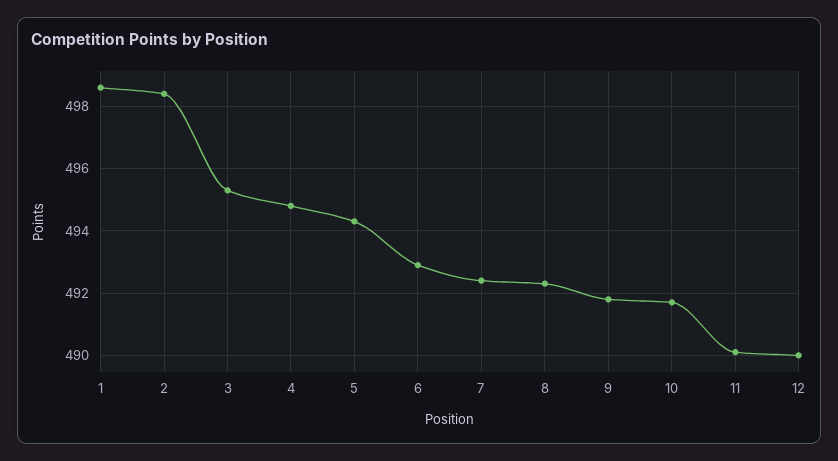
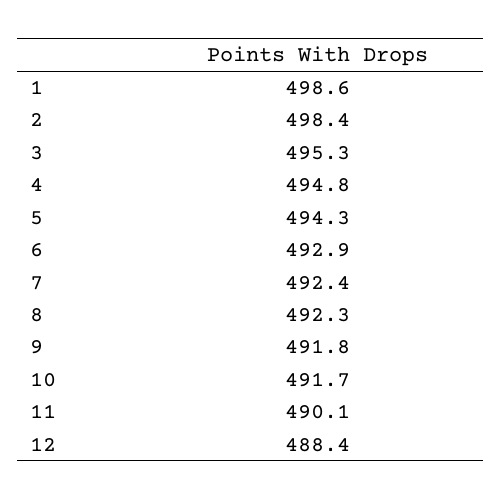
12: 490 -> 488.4

